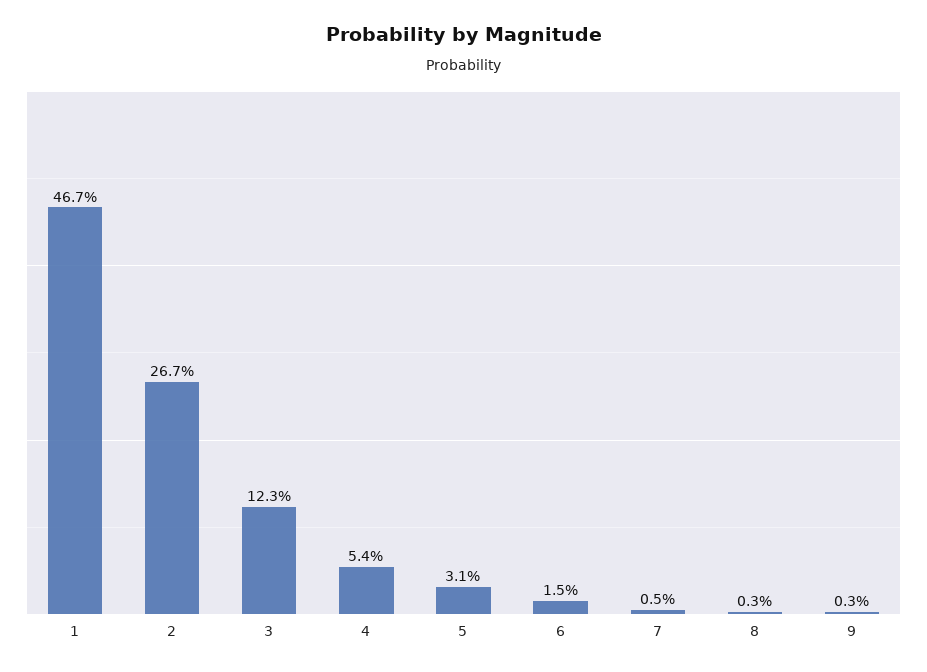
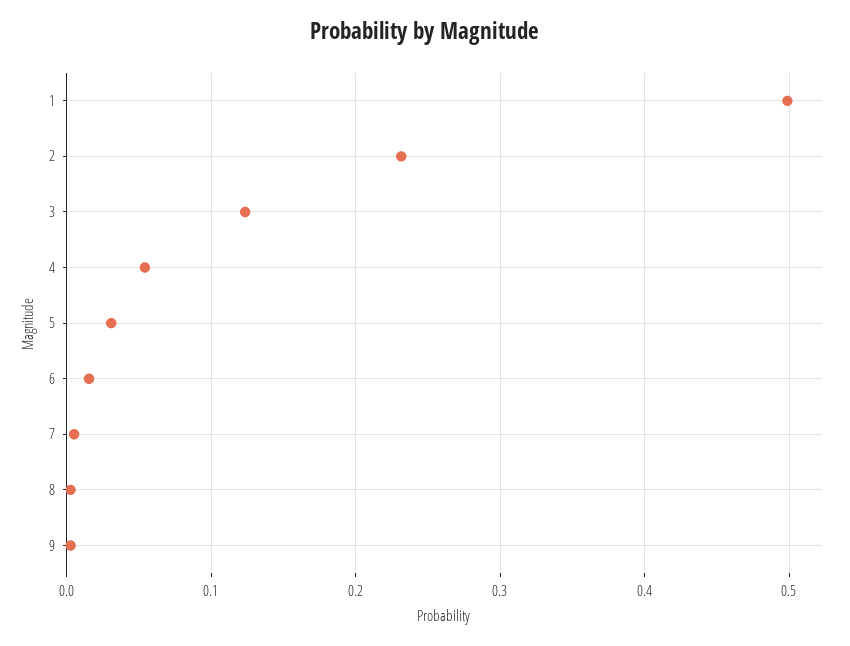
1: 0.467 -> 0.5
2: 0.267 -> 0.23

